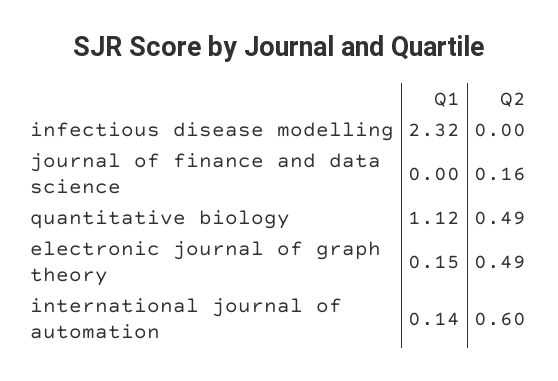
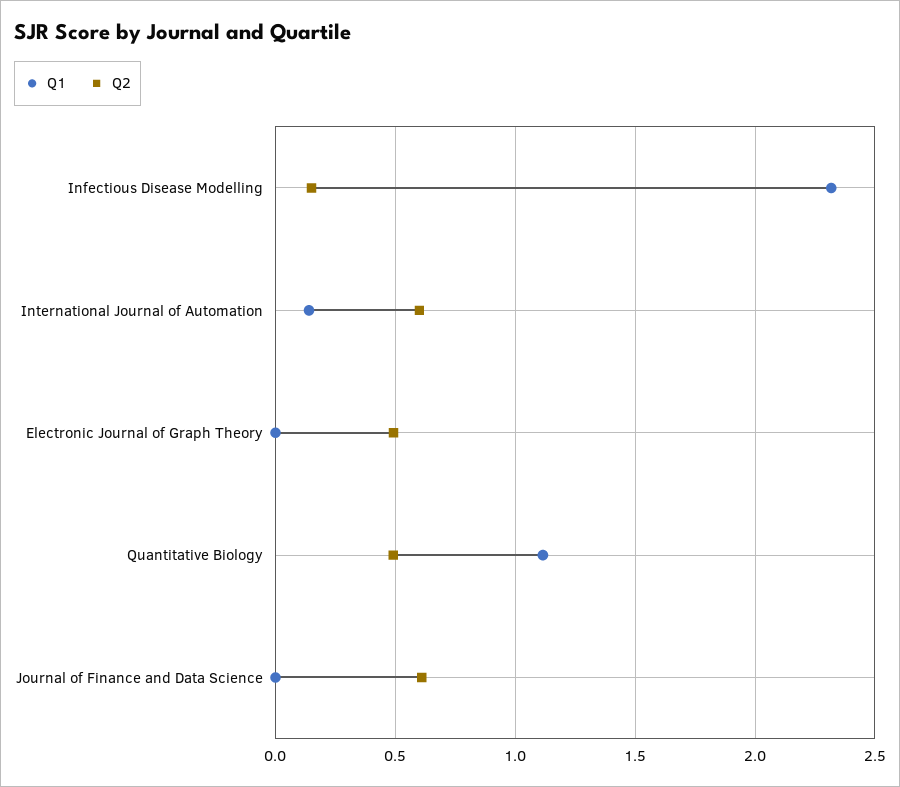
Q2, infectious disease modelling: 0 -> 0.15
Q2, journal of finance and data science: 0.16 -> 0.6
Q1, electronic journal of graph theory: 0.15 -> 0

